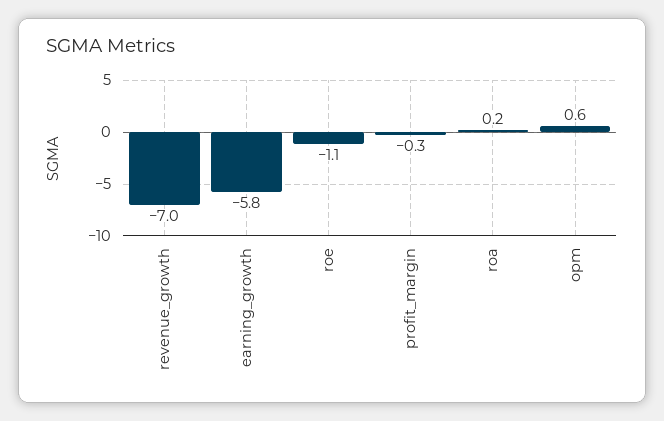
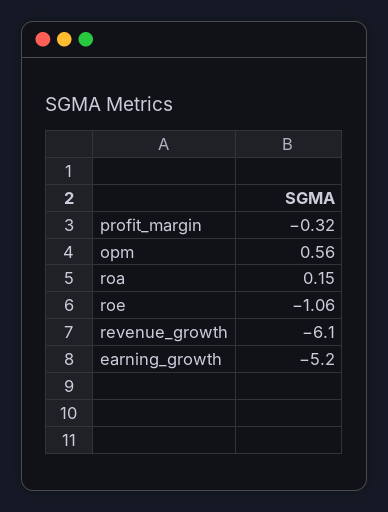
revenue_growth: -7 -> -6.1
earning_growth: -5.8 -> -5.2

